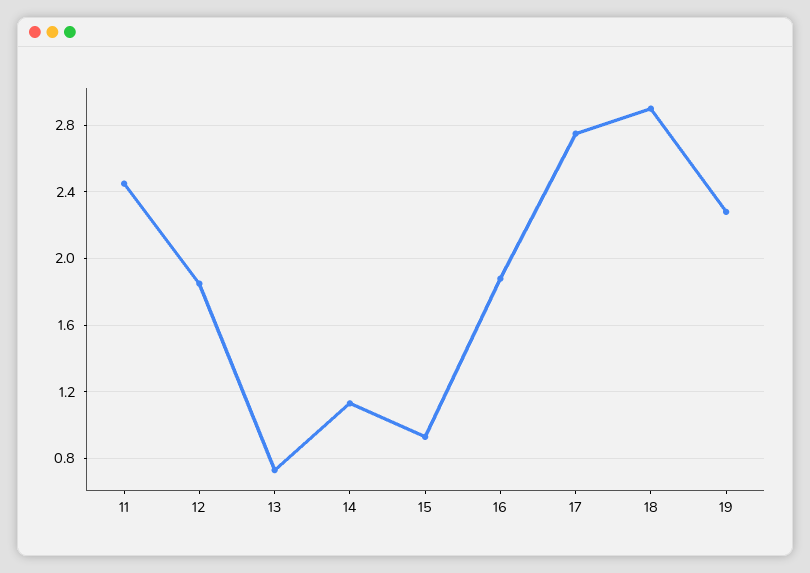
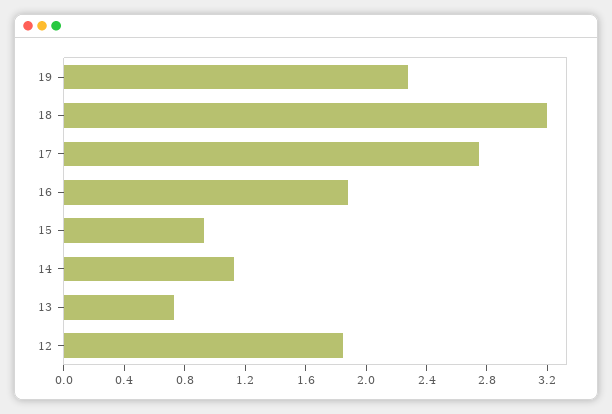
11: 2.45 -> none
18: 2.9 -> 3.2

